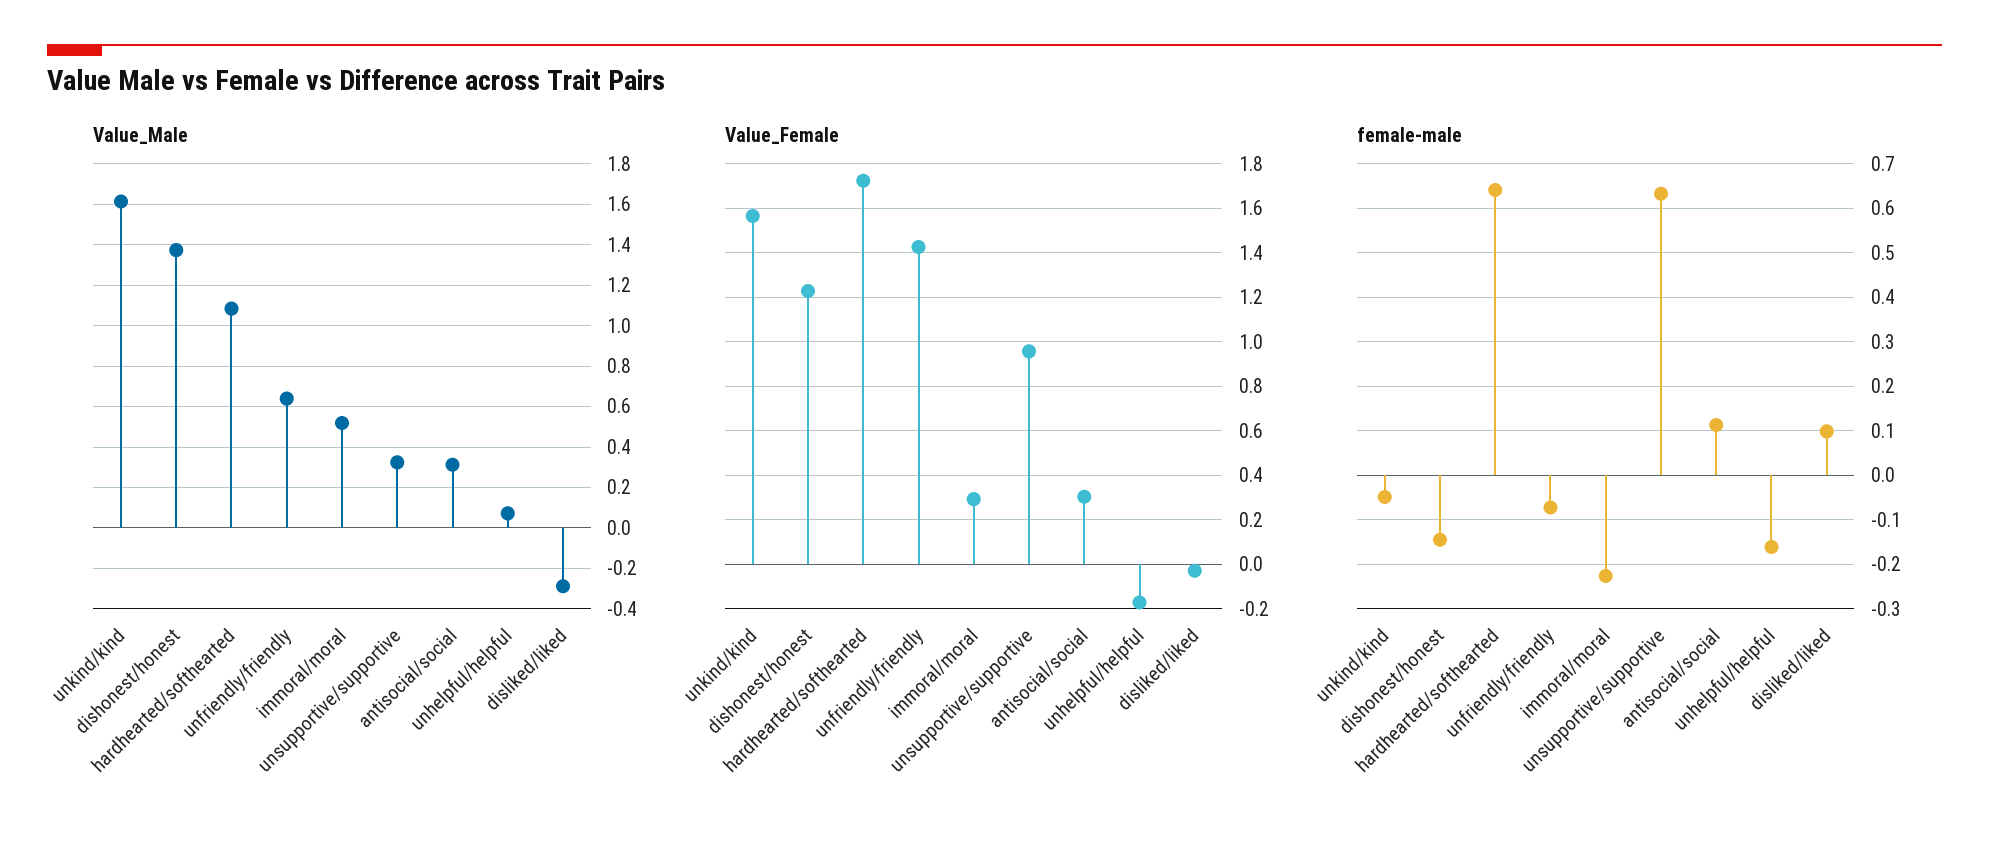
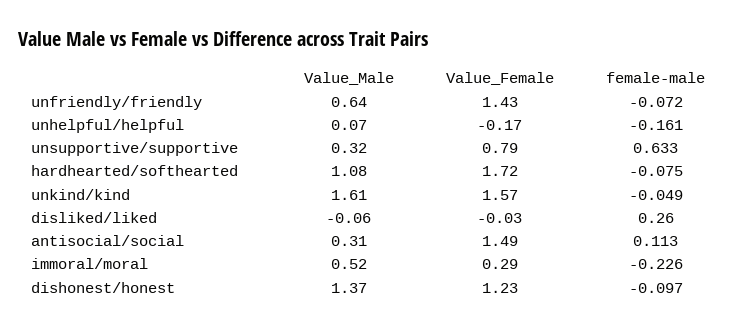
Value_Male, disliked/liked: -0.3 -> -0.06
Value_Female, unsupportive/supportive: 0.95 -> 0.79
Value_Female, antisocial/social: 0.3 -> 1.49
female-male, dishonest/honest: -0.14 -> -0.097
female-male, hardhearted/softhearted: 0.64 -> -0.075
female-male, disliked/liked: 0.1 -> 0.26

